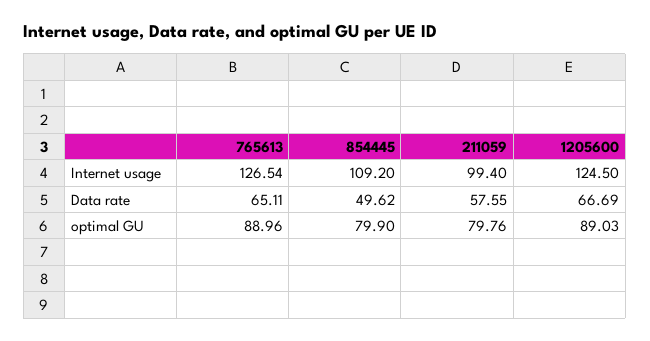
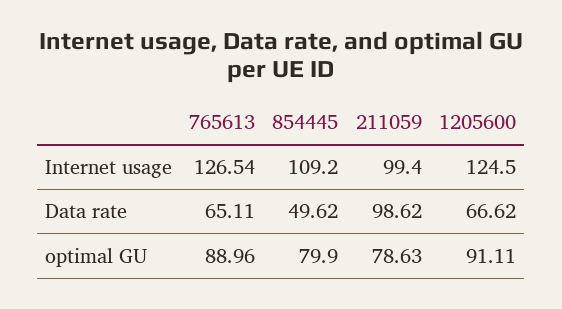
211059, Data rate: 57.55 -> 98.62
1205600, Data rate: 66.69 -> 66.62
211059, optimal GU: 79.76 -> 78.63
1205600, optimal GU: 89.03 -> 91.11

